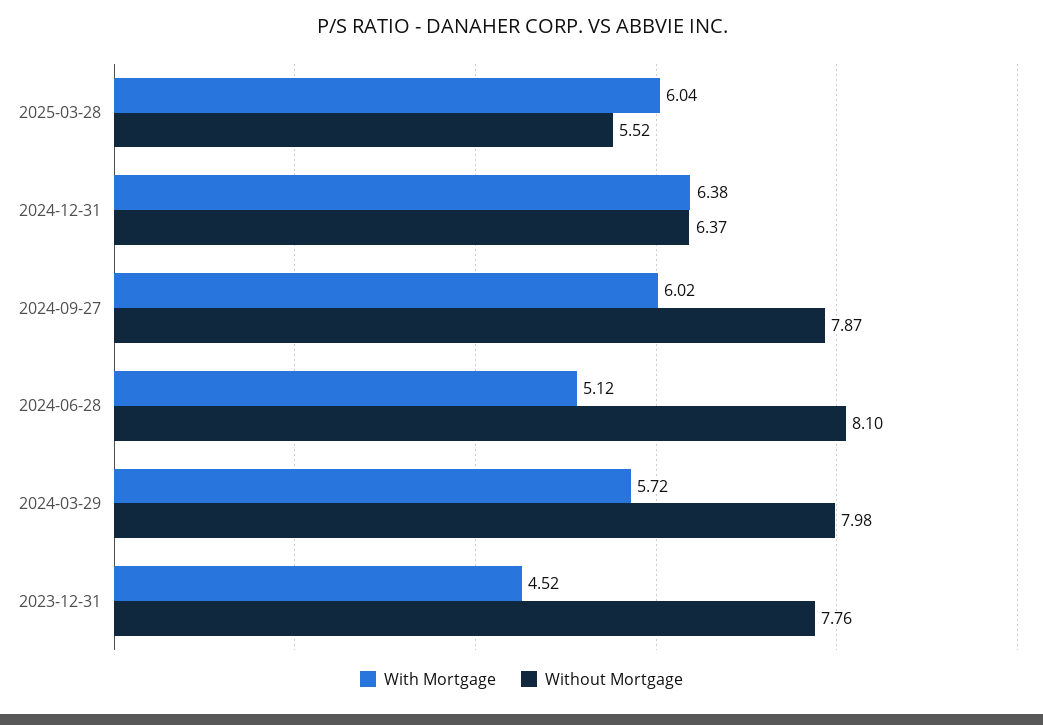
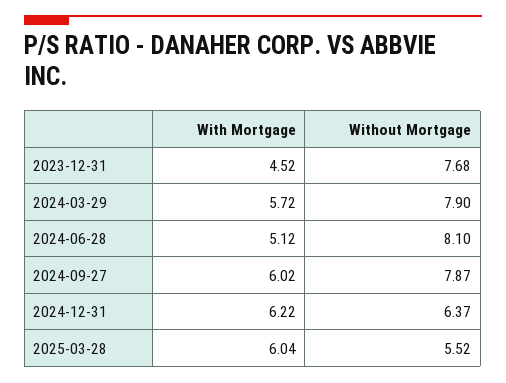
With Mortgage, 2024-12-31: 6.38 -> 6.22
Without Mortgage, 2024-03-29: 7.98 -> 7.9
Without Mortgage, 2023-12-31: 7.76 -> 7.68

